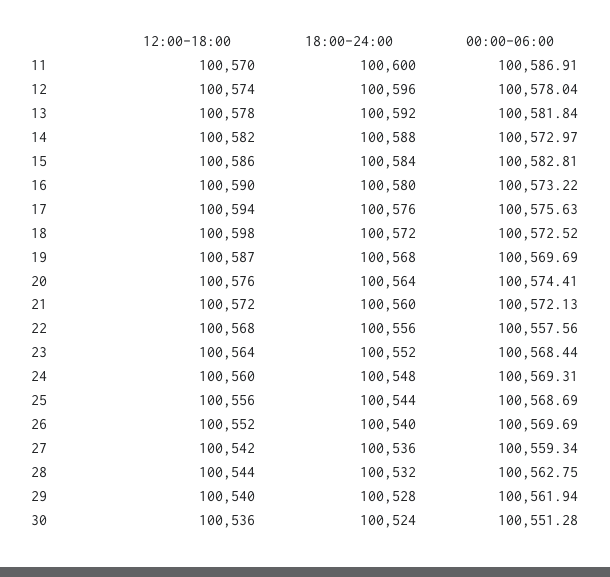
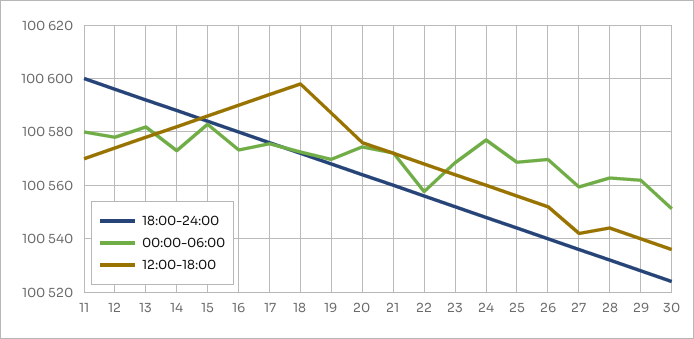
00:00-06:00, 11: 100586.91 -> 100580
00:00-06:00, 24: 100569.31 -> 100577.5

